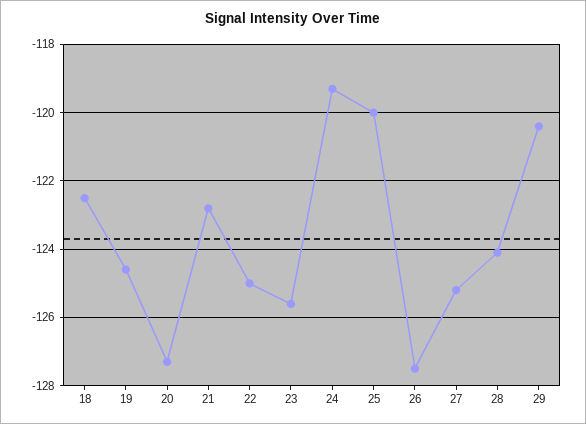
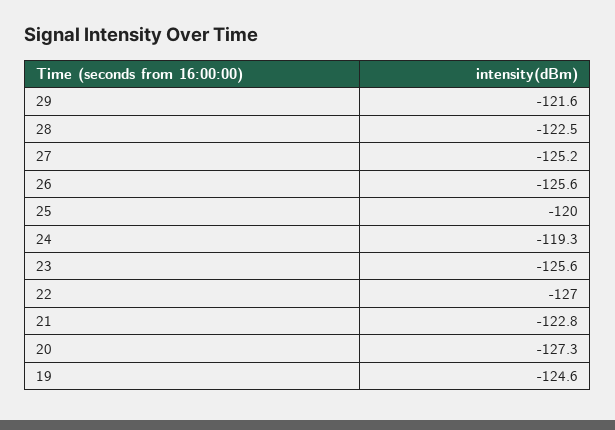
18: -122.5 -> none
22: -125 -> -127
26: -127.5 -> -125.6
28: -124 -> -122.5
29: -120.5 -> -121.6

